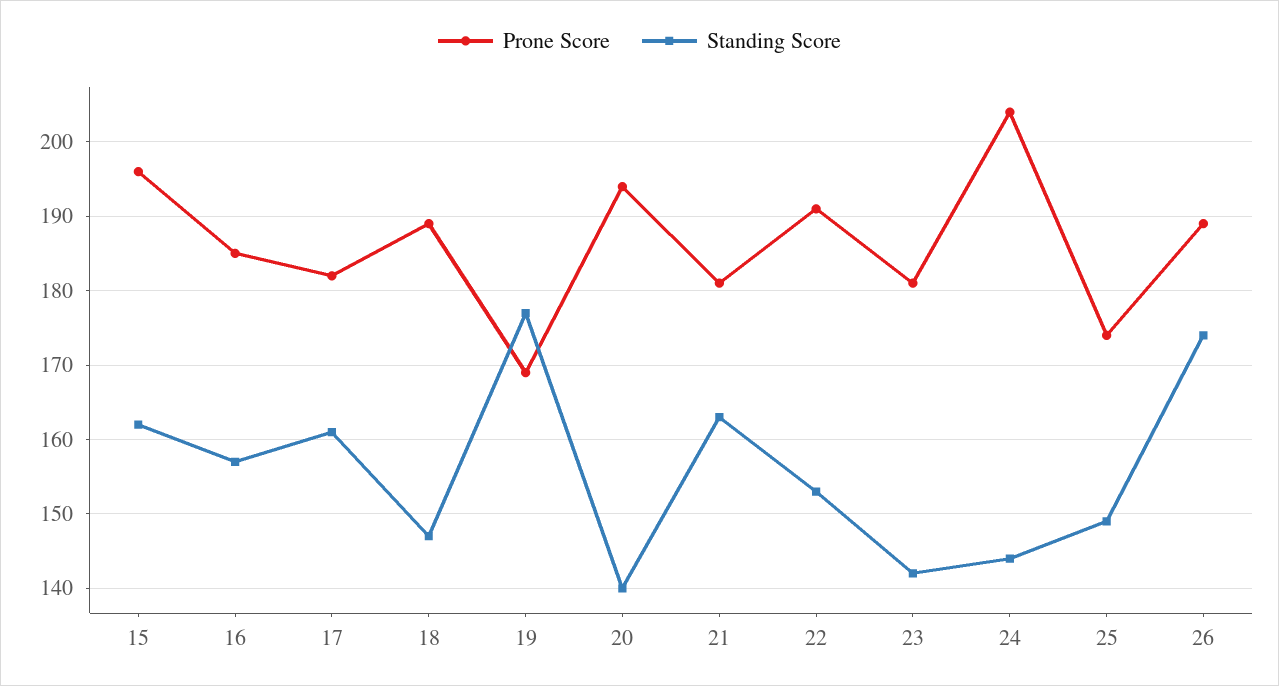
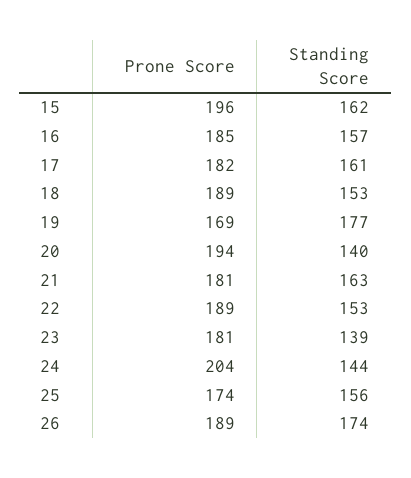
Standing Score, 18: 147 -> 153
Prone Score, 22: 191 -> 189
Standing Score, 23: 142 -> 139
Standing Score, 25: 149 -> 156

